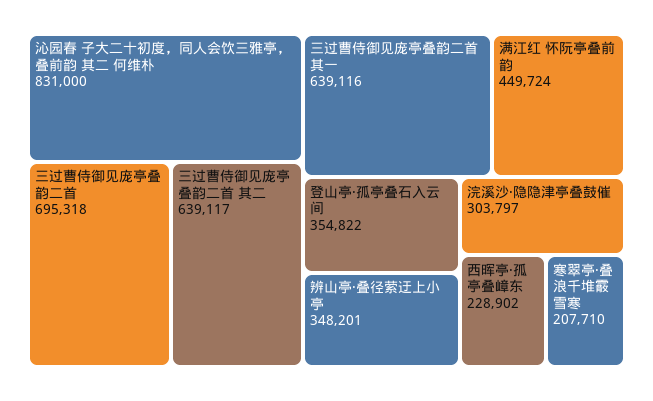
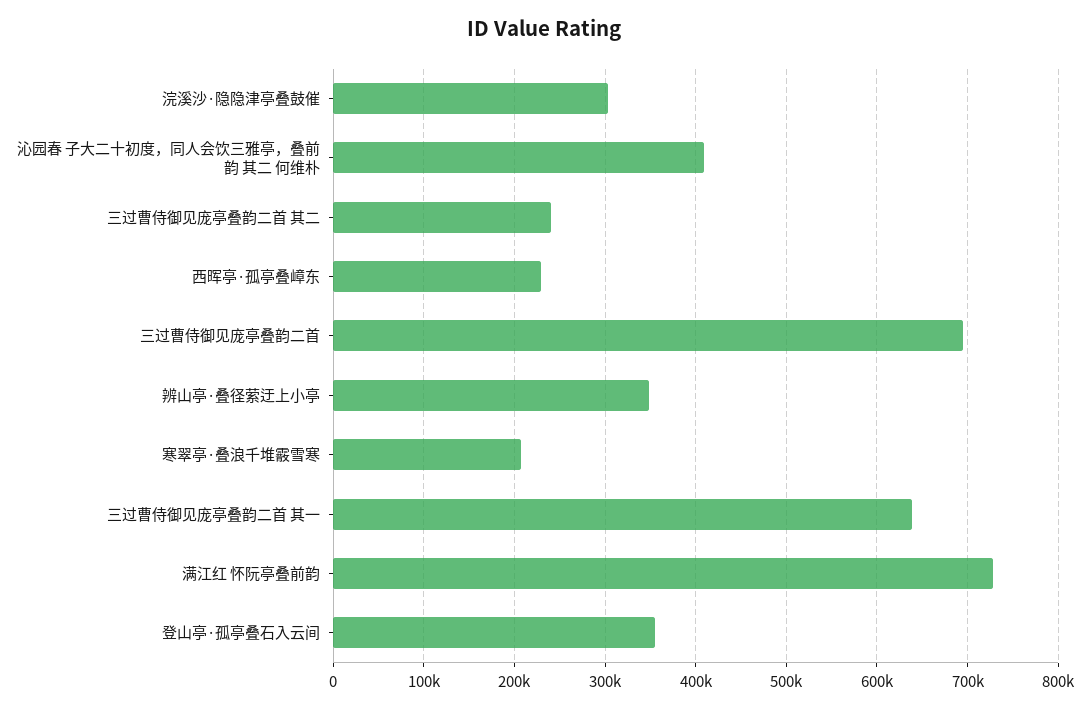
沁园春 子大二十初度，同人会饮三雅亭，叠前韵 其二 何维朴: 831000 -> 410000
三过曹侍御见庞亭叠韵二首 其二: 639117 -> 240000
满江红 怀阮亭叠前韵: 449724 -> 730000

